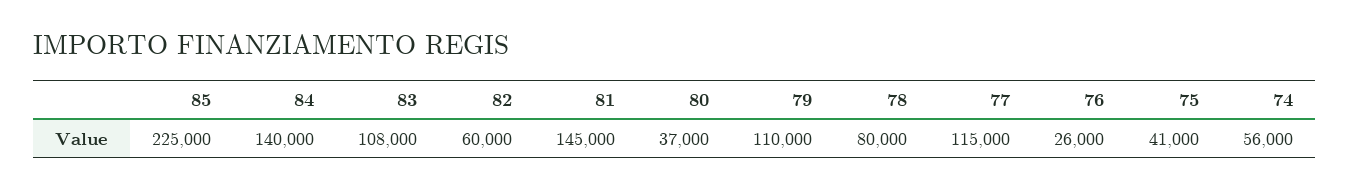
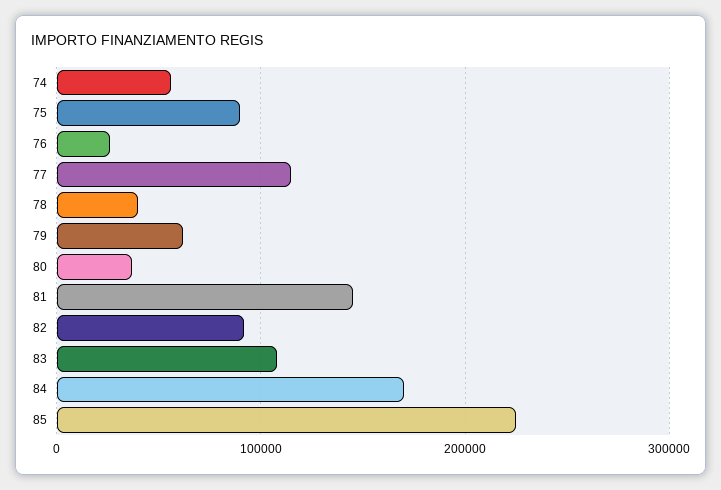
84: 140000 -> 170000
82: 60000 -> 90000
79: 110000 -> 60000
78: 80000 -> 40000
75: 41000 -> 90000

